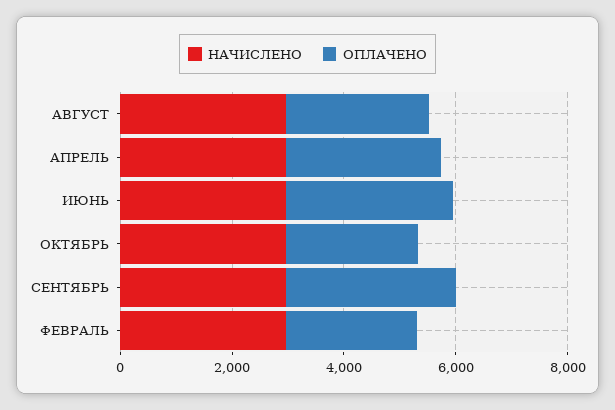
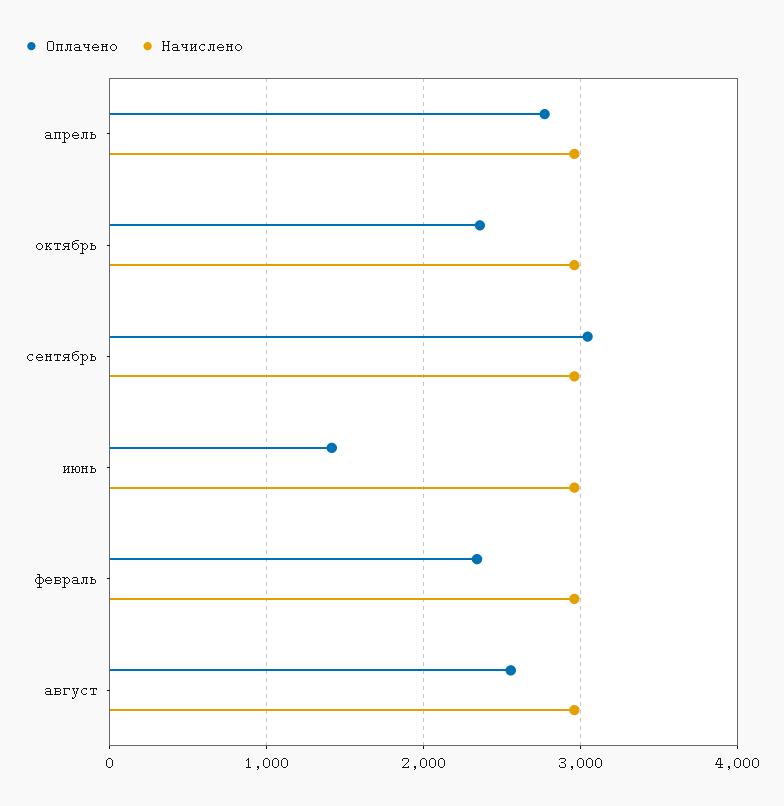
ОПЛАЧЕНО, ИЮНЬ: 3000 -> 1400

